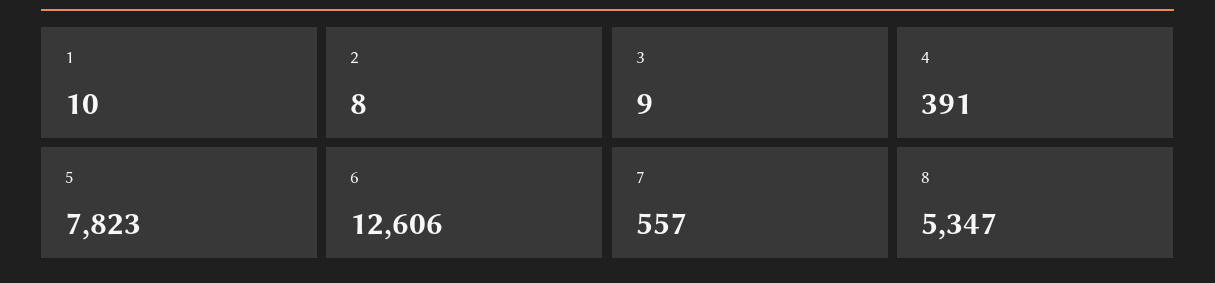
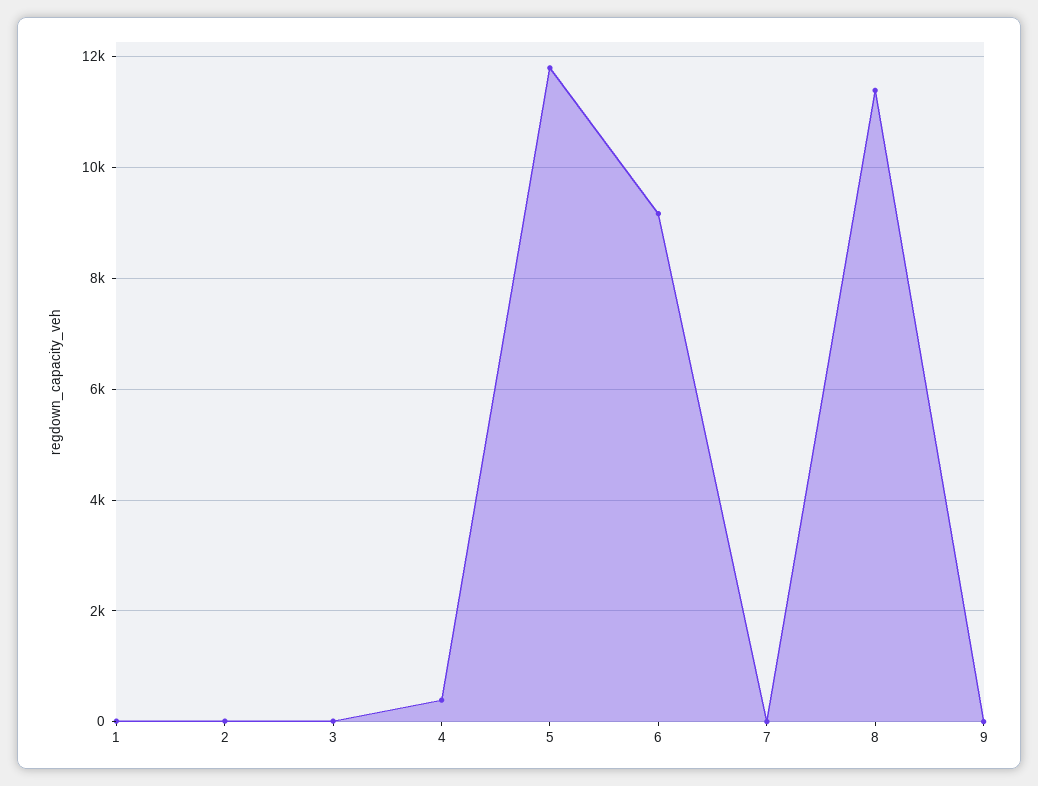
5: 7823 -> 11800
6: 12606 -> 9200
7: 557 -> 0
8: 5347 -> 11400
9: none -> 0

